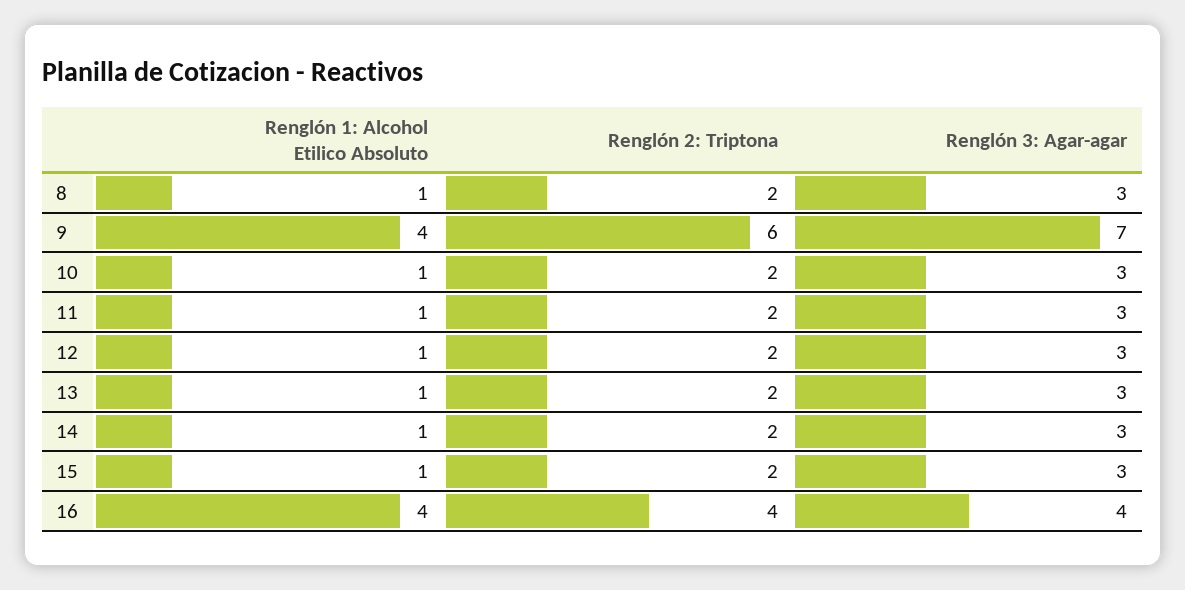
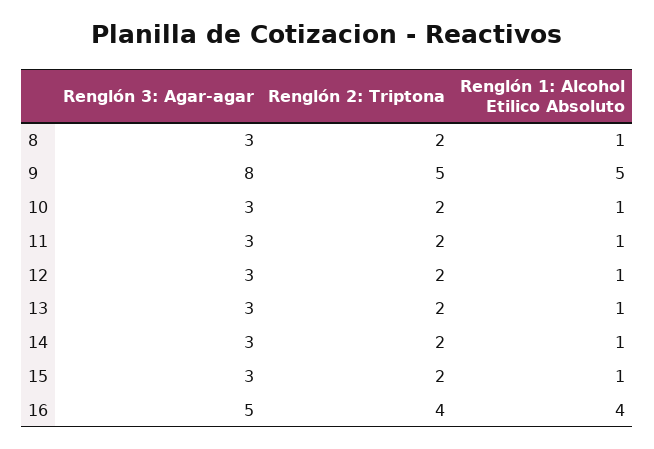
Renglón 1: Alcohol Etilico Absoluto, 9: 4 -> 5
Renglón 2: Triptona, 9: 6 -> 5
Renglón 3: Agar-agar, 9: 7 -> 8
Renglón 3: Agar-agar, 16: 4 -> 5

